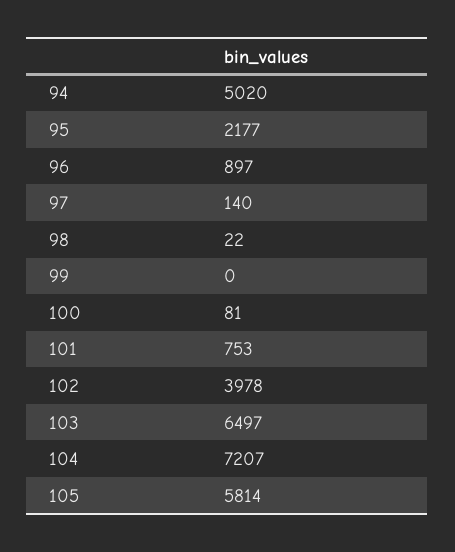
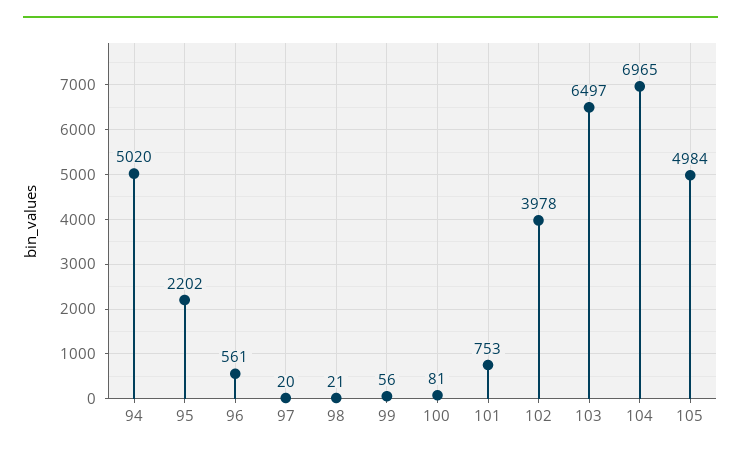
95: 2177 -> 2202
96: 897 -> 561
97: 140 -> 20
98: 22 -> 21
99: 0 -> 56
104: 7207 -> 6965
105: 5814 -> 4984

